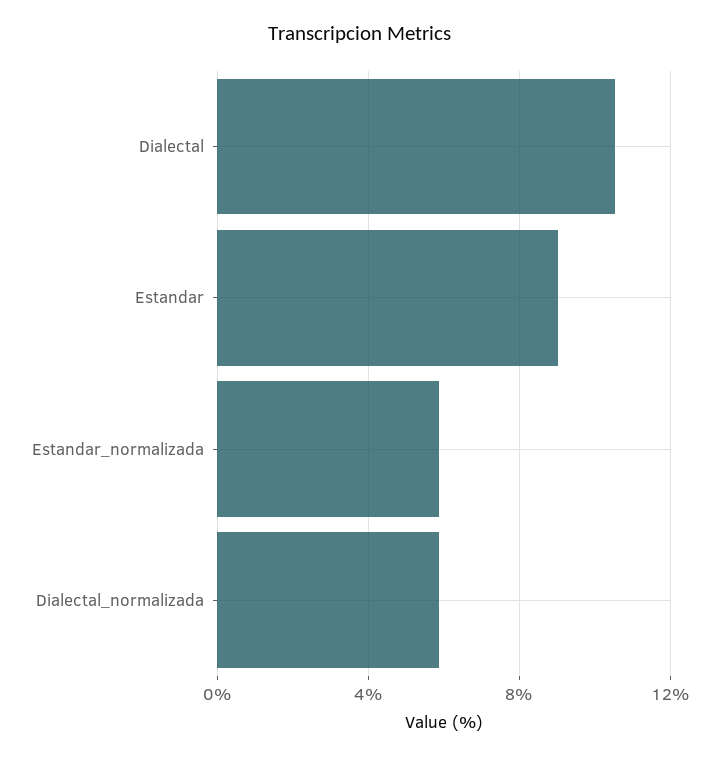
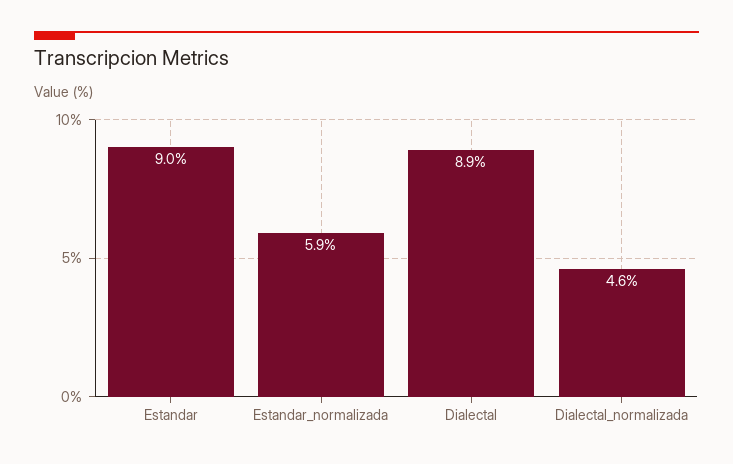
Dialectal: 10.5 -> 8.9
Dialectal_normalizada: 6 -> 4.6

